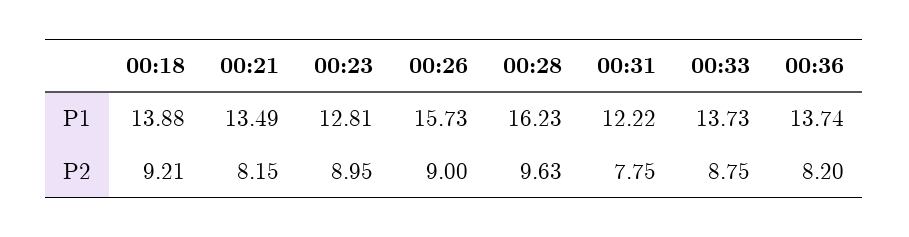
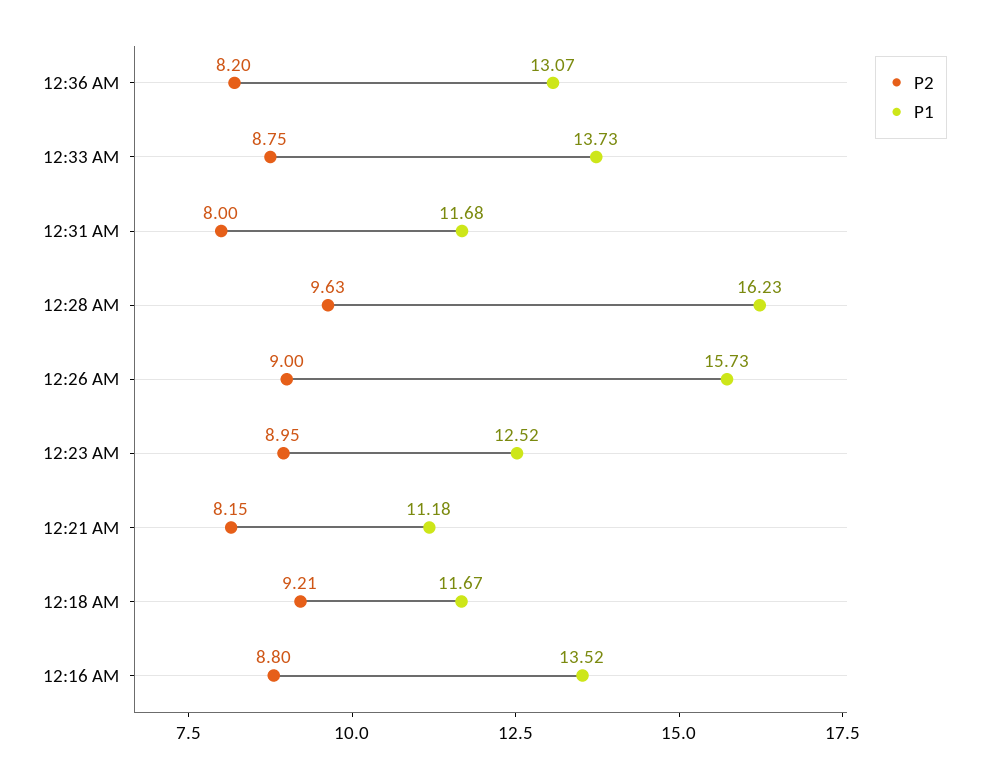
P1, 00:18: 13.88 -> 11.67
P1, 00:21: 13.49 -> 11.18
P1, 00:23: 12.81 -> 12.52
P1, 00:31: 12.22 -> 11.68
P1, 00:36: 13.74 -> 13.07
P2, 00:31: 7.75 -> 8
P2, 12:16 AM: none -> 8.8
P1, 12:16 AM: none -> 13.52

